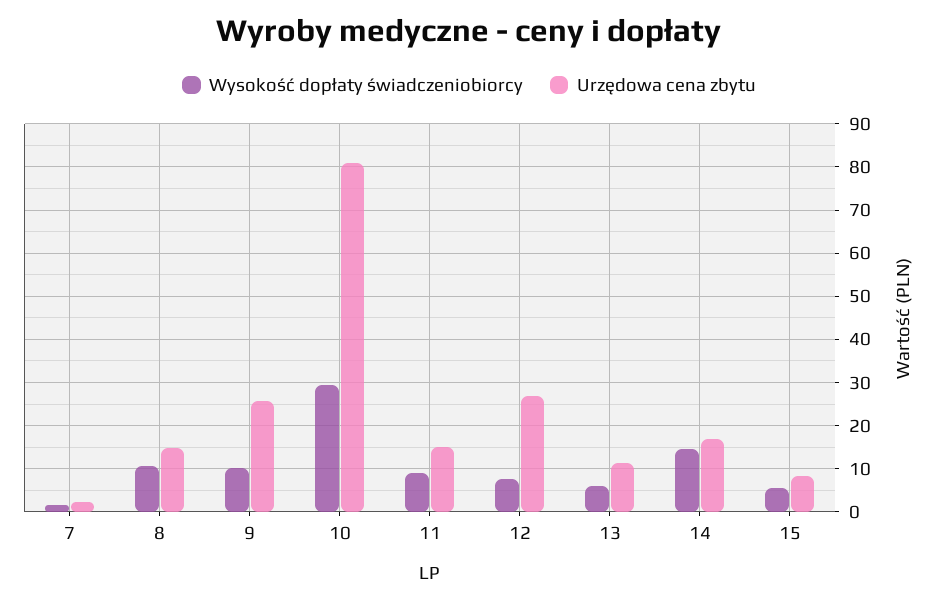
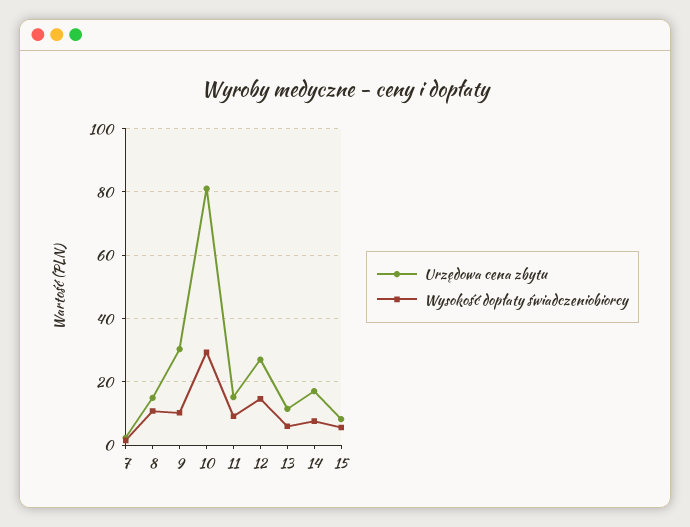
Urzędowa cena zbytu, 9: 26 -> 30
Wysokość dopłaty świadczeniobiorcy, 12: 8 -> 14
Wysokość dopłaty świadczeniobiorcy, 14: 14 -> 8

